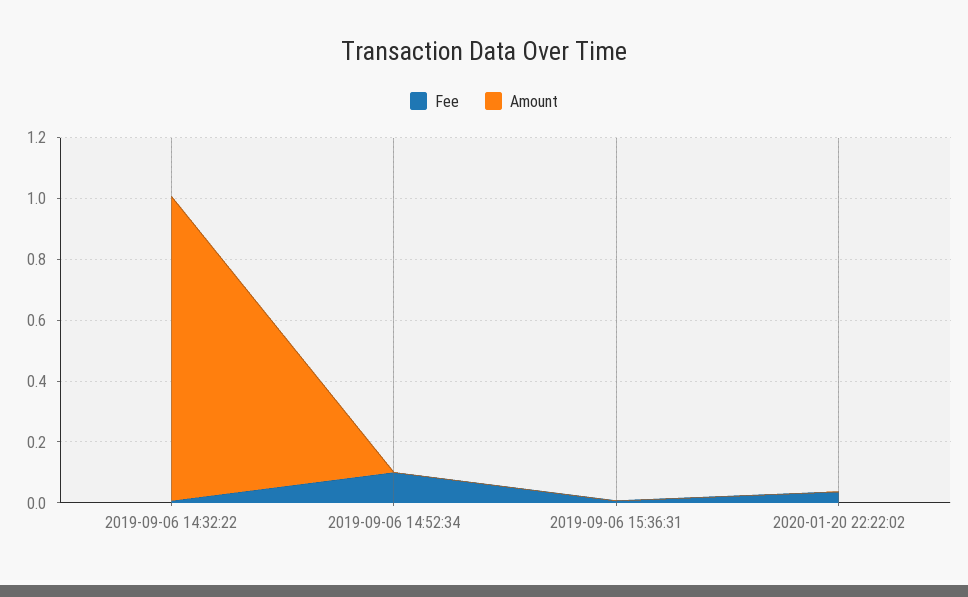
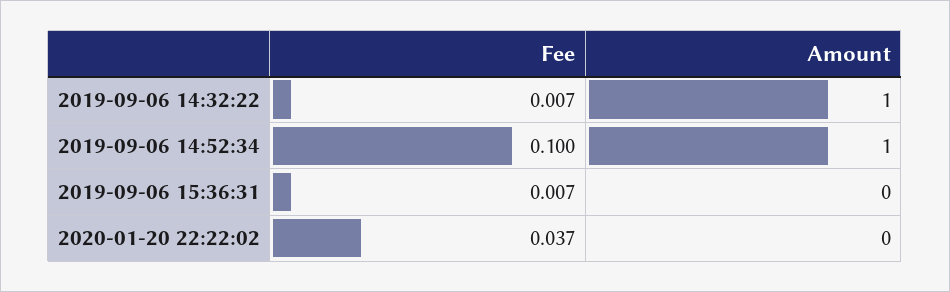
Amount, 2019-09-06 14:52:34: 0 -> 1

